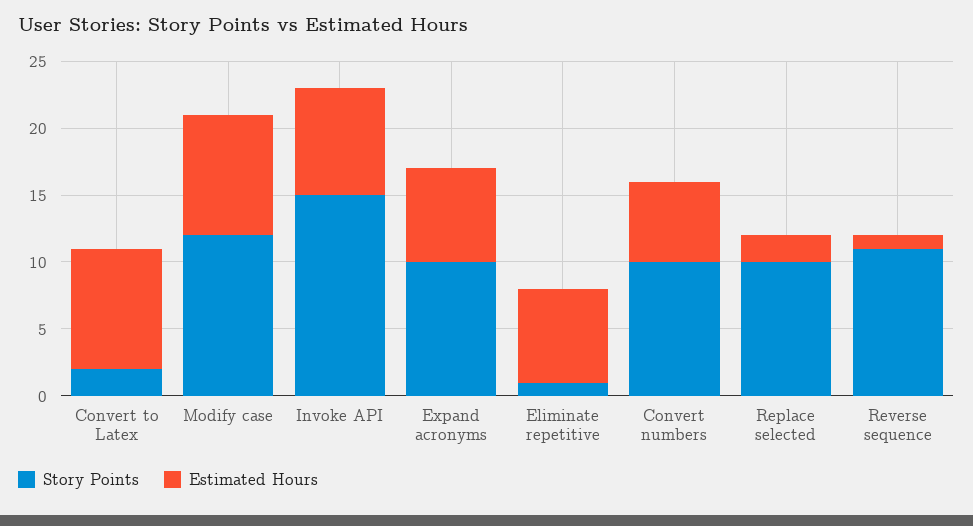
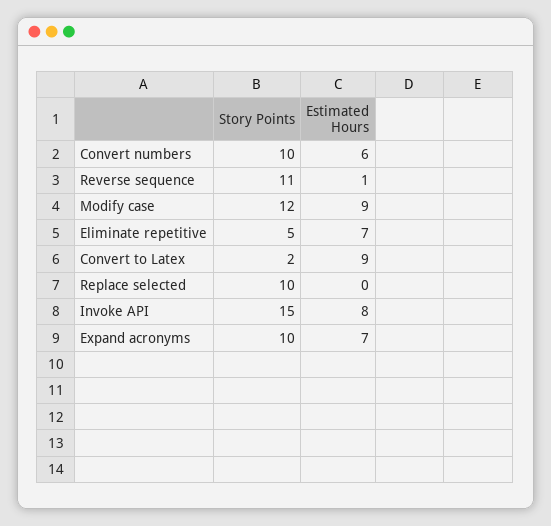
Story Points, Eliminate repetitive: 1 -> 5
Estimated Hours, Replace selected: 2 -> 0

